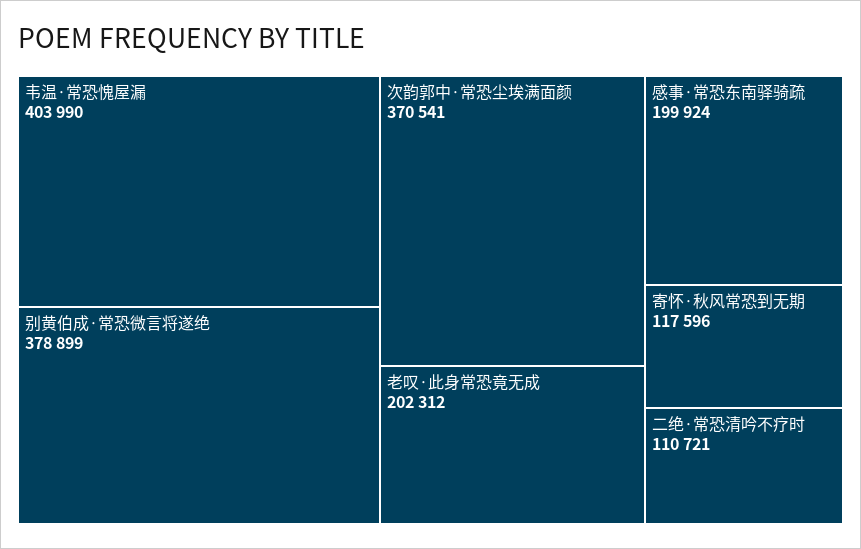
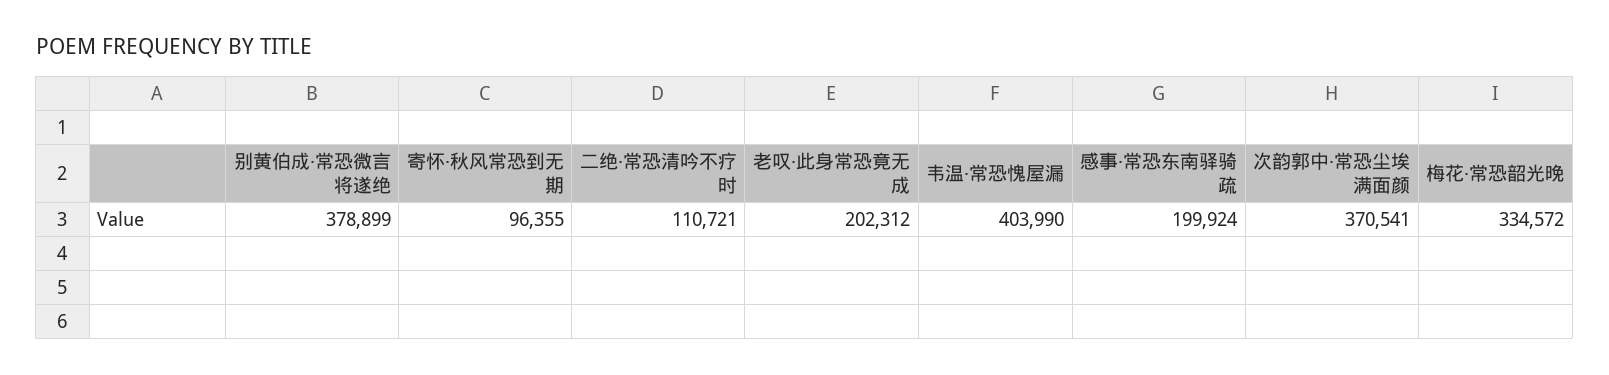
寄怀·秋风常恐到无期: 117596 -> 96355
梅花·常恐韶光晚: none -> 334572

